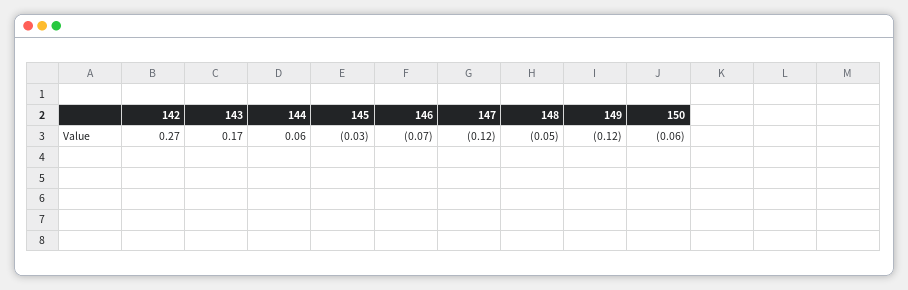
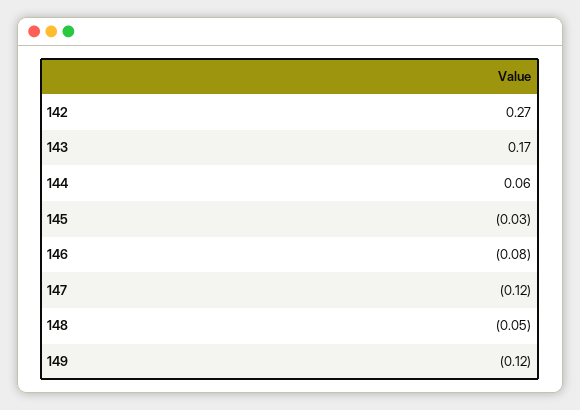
146: -0.07 -> -0.08
150: -0.06 -> none

